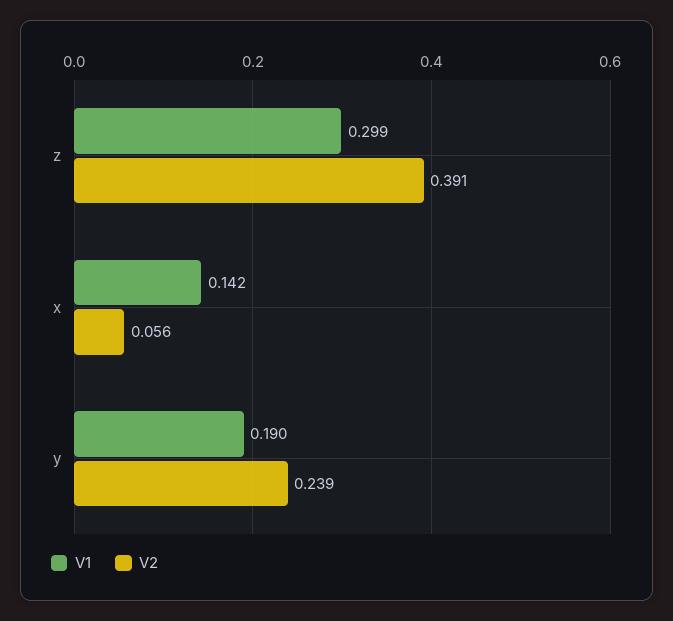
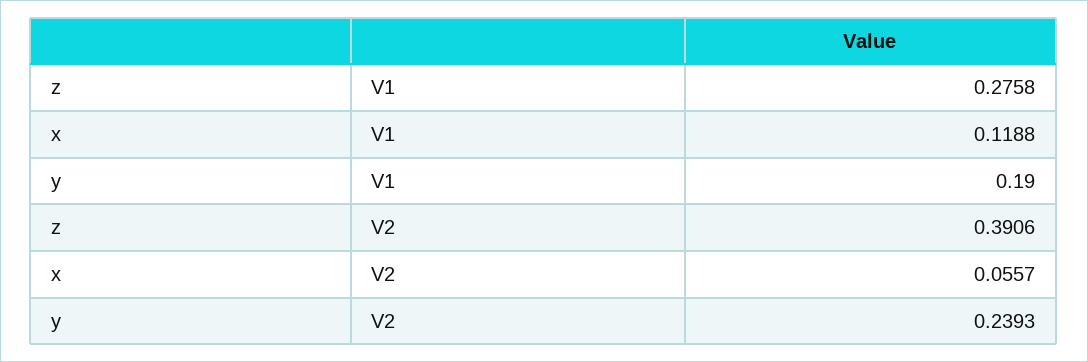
V1, z: 0.299 -> 0.2758
V1, x: 0.142 -> 0.1188

